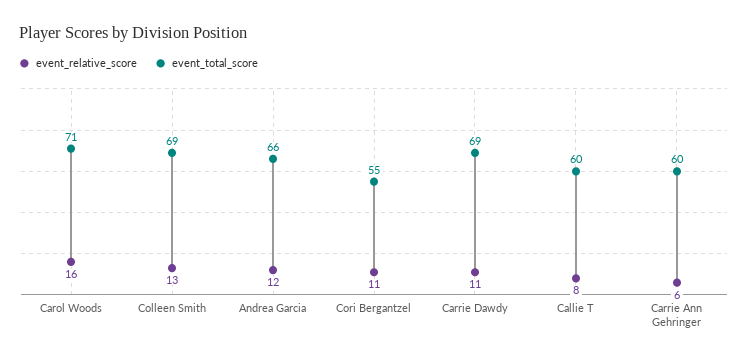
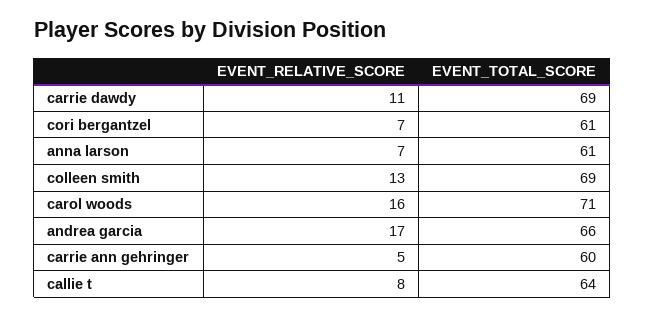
event_relative_score, Andrea Garcia: 12 -> 17
event_relative_score, Cori Bergantzel: 11 -> 7
event_total_score, Cori Bergantzel: 55 -> 61
event_total_score, Callie T: 60 -> 64
event_relative_score, Carrie Ann Gehringer: 6 -> 5
event_relative_score, anna larson: none -> 7
event_total_score, anna larson: none -> 61

